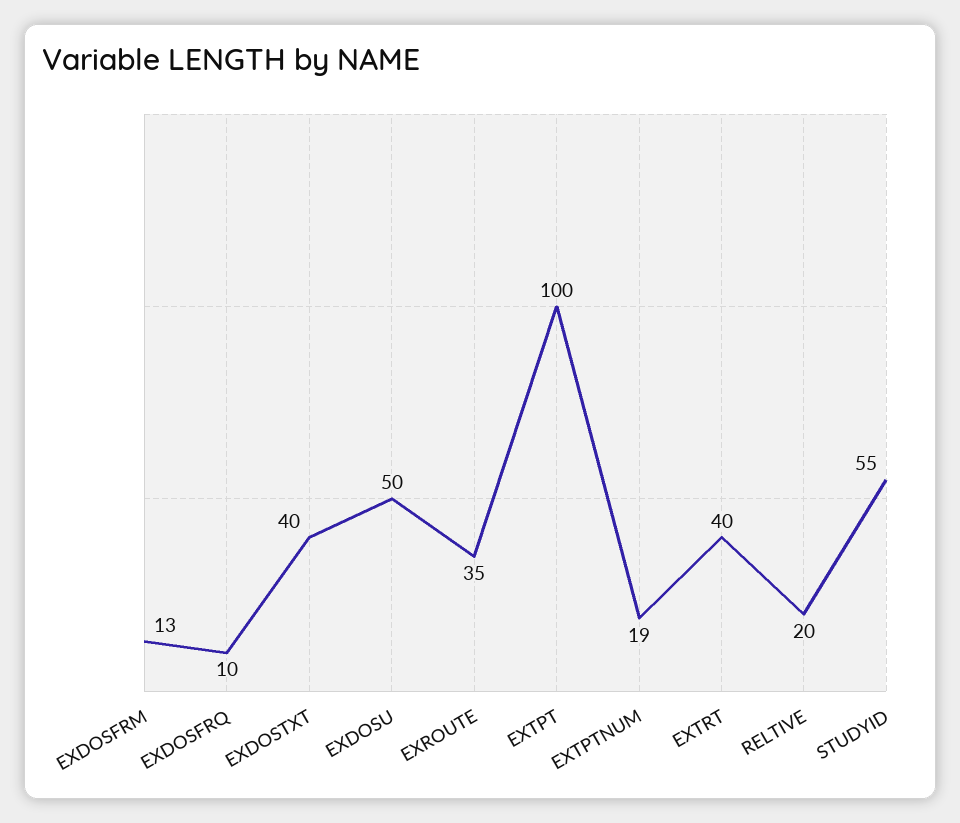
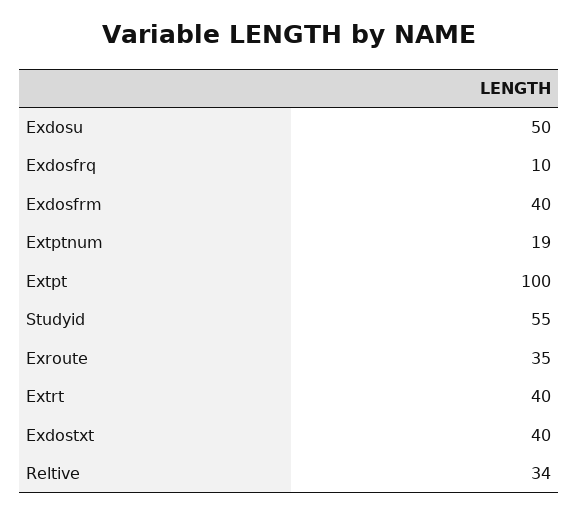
EXDOSFRM: 13 -> 40
RELTIVE: 20 -> 34

